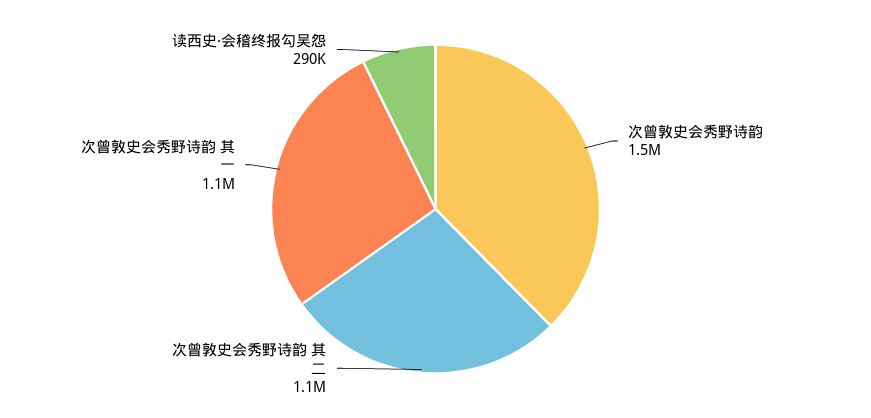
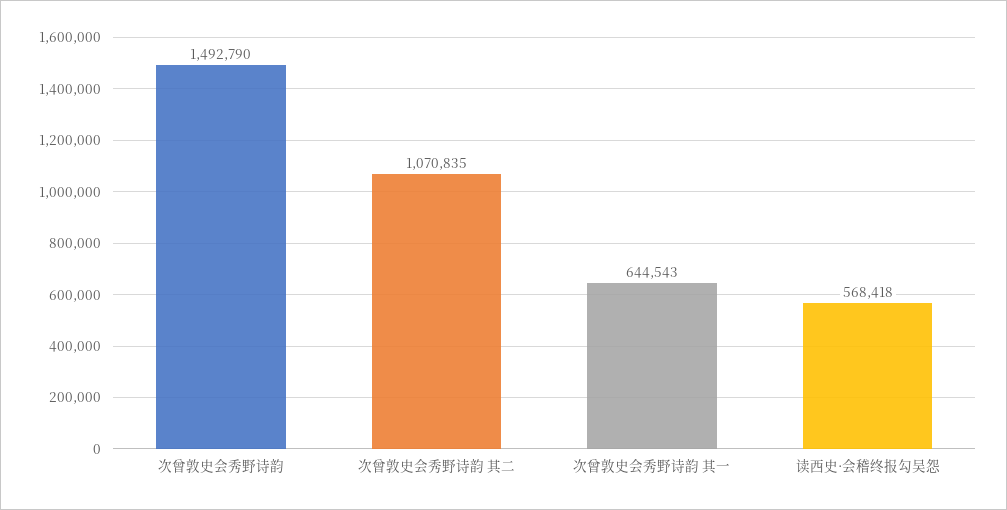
次曾敦史会秀野诗韵 其一: 1100000 -> 644543
读西史·会稽终报勾吴怨: 290000 -> 568418

